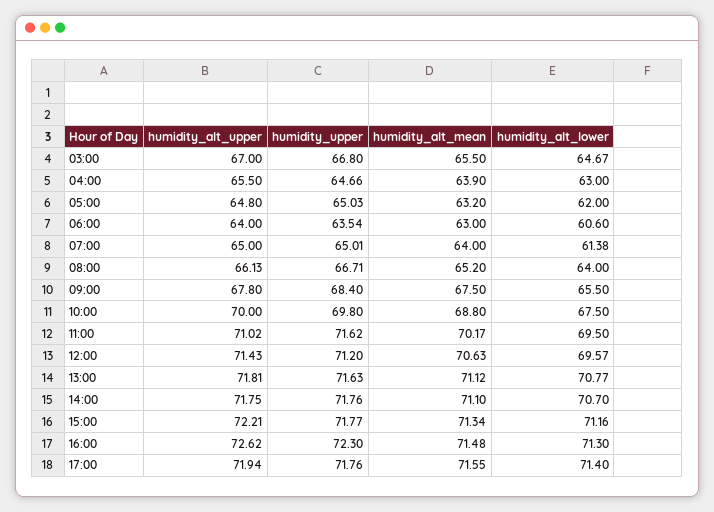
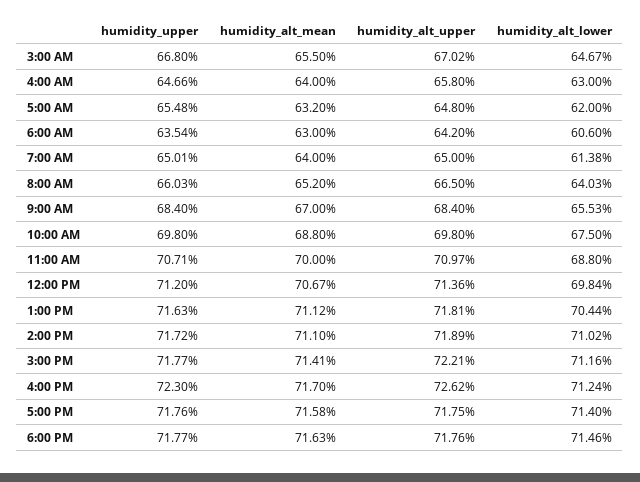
humidity_alt_upper, 03:00: 67 -> 67.02
humidity_alt_upper, 04:00: 65.5 -> 65.8
humidity_alt_mean, 04:00: 63.9 -> 64
humidity_upper, 05:00: 65.03 -> 65.48
humidity_alt_upper, 06:00: 64 -> 64.2
humidity_alt_upper, 08:00: 66.13 -> 66.5
humidity_upper, 08:00: 66.71 -> 66.03
humidity_alt_lower, 08:00: 64 -> 64.03
humidity_alt_upper, 09:00: 67.8 -> 68.4
humidity_alt_mean, 09:00: 67.5 -> 67
humidity_alt_lower, 09:00: 65.5 -> 65.53
humidity_alt_upper, 10:00: 70 -> 69.8
humidity_alt_upper, 11:00: 71.02 -> 70.97
humidity_upper, 11:00: 71.62 -> 70.71
humidity_alt_mean, 11:00: 70.17 -> 70
humidity_alt_lower, 11:00: 69.5 -> 68.8
humidity_alt_upper, 12:00: 71.43 -> 71.36
humidity_alt_mean, 12:00: 70.63 -> 70.67
humidity_alt_lower, 12:00: 69.57 -> 69.84
humidity_alt_lower, 13:00: 70.77 -> 70.44
humidity_alt_upper, 14:00: 71.75 -> 71.89
humidity_upper, 14:00: 71.76 -> 71.72
humidity_alt_lower, 14:00: 70.7 -> 71.02
humidity_alt_mean, 15:00: 71.34 -> 71.41
humidity_alt_mean, 16:00: 71.48 -> 71.7
humidity_alt_lower, 16:00: 71.3 -> 71.24
humidity_alt_upper, 17:00: 71.94 -> 71.75
humidity_alt_mean, 17:00: 71.55 -> 71.58
humidity_upper, 6:00 PM: none -> 71.77
humidity_alt_mean, 6:00 PM: none -> 71.63
humidity_alt_upper, 6:00 PM: none -> 71.76
humidity_alt_lower, 6:00 PM: none -> 71.46

